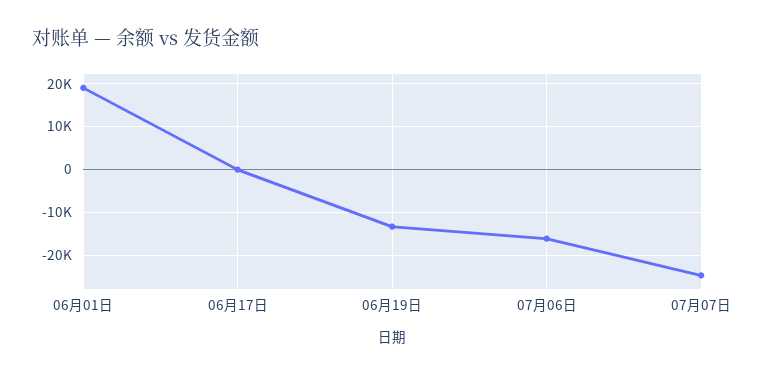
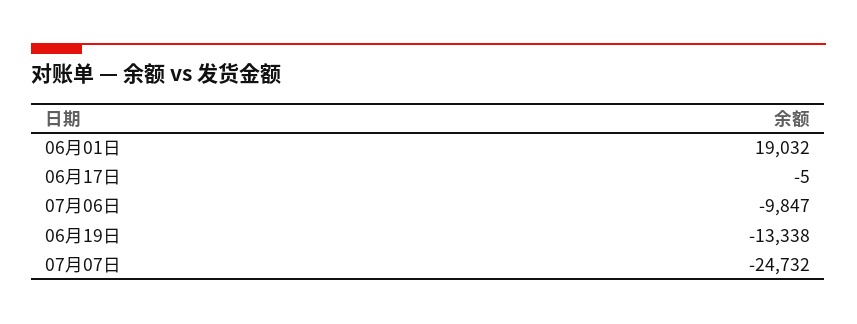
07月06日: -16000 -> -9847

